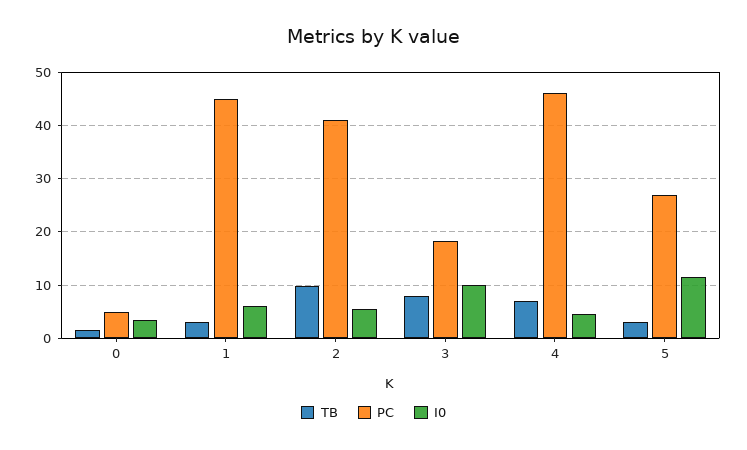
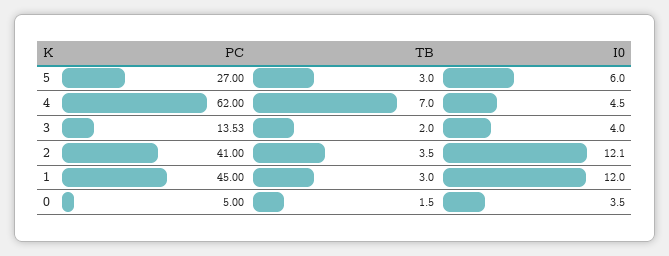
I0, 1: 6 -> 12
TB, 2: 10 -> 3.5
I0, 2: 6 -> 12.1
TB, 3: 8 -> 2
PC, 3: 18 -> 13.53
I0, 3: 10 -> 4
PC, 4: 46 -> 62
I0, 5: 12 -> 6

